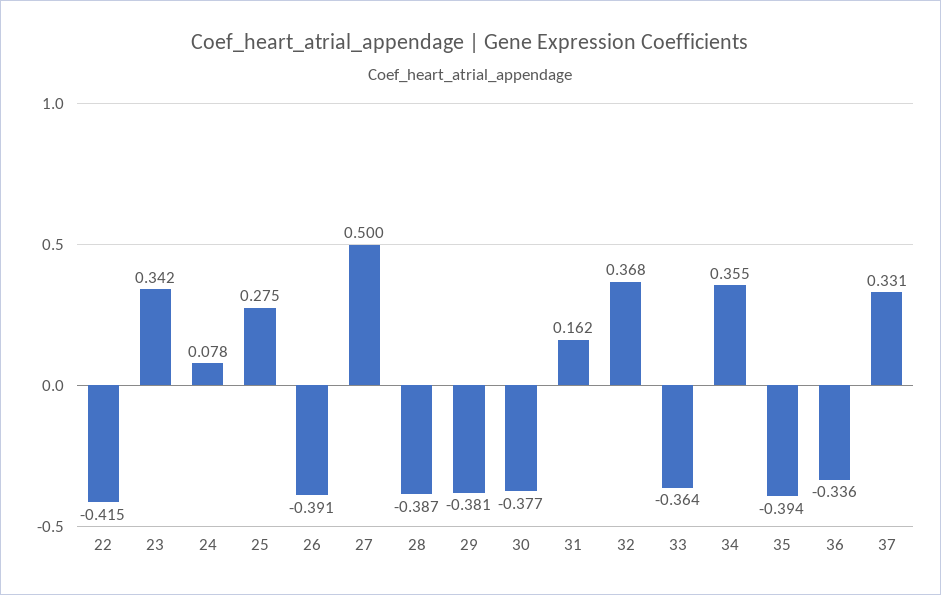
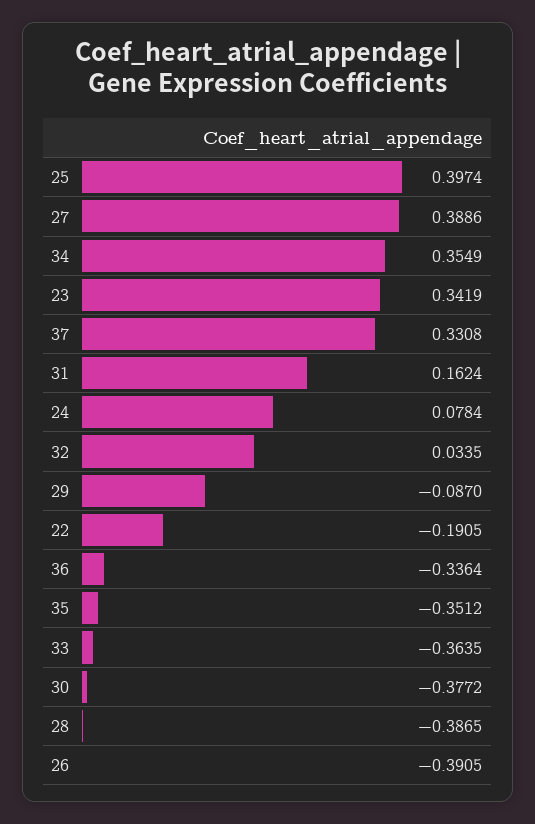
22: -0.415 -> -0.1905
25: 0.275 -> 0.3974
27: 0.5 -> 0.3886
29: -0.381 -> -0.087
32: 0.368 -> 0.0335
35: -0.394 -> -0.3512

